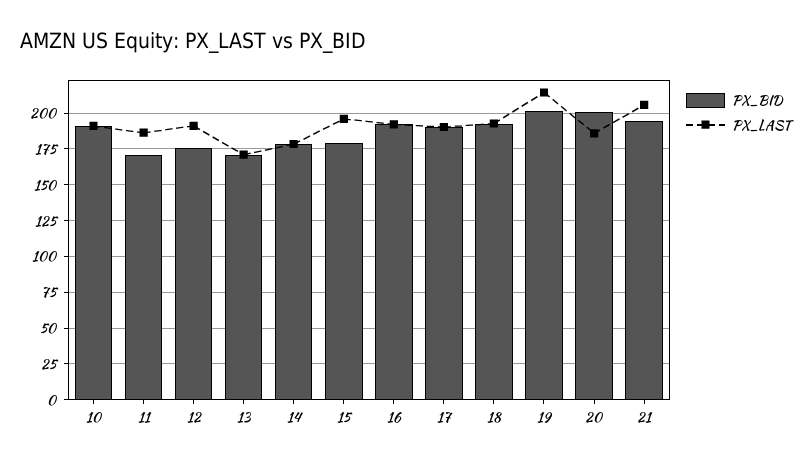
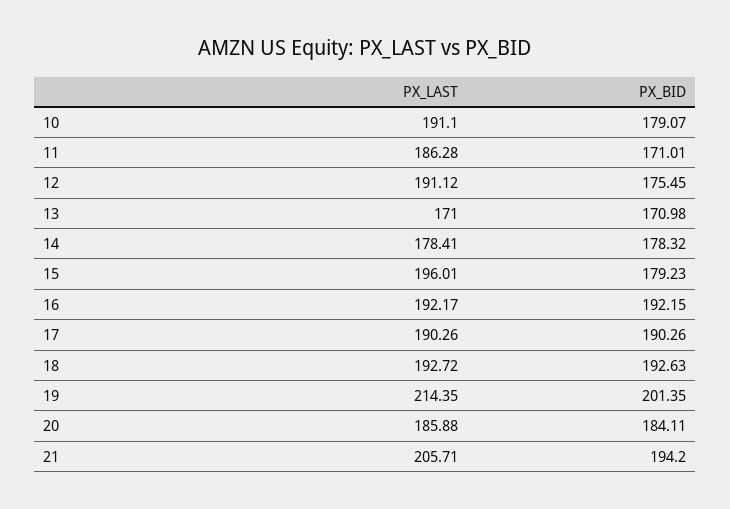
PX_BID, 10: 190 -> 179.07
PX_BID, 20: 200 -> 184.11

